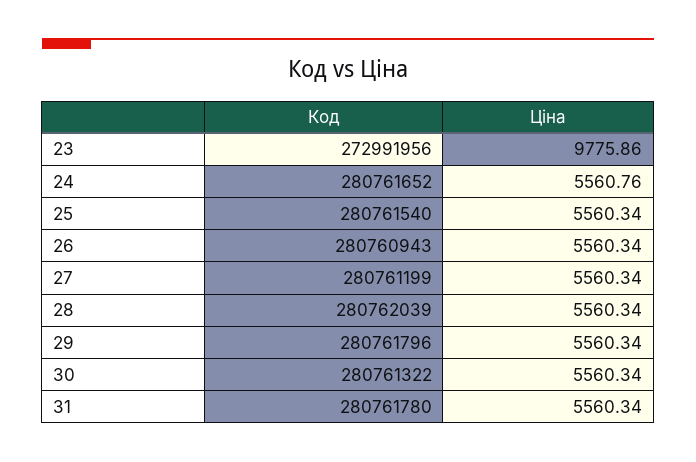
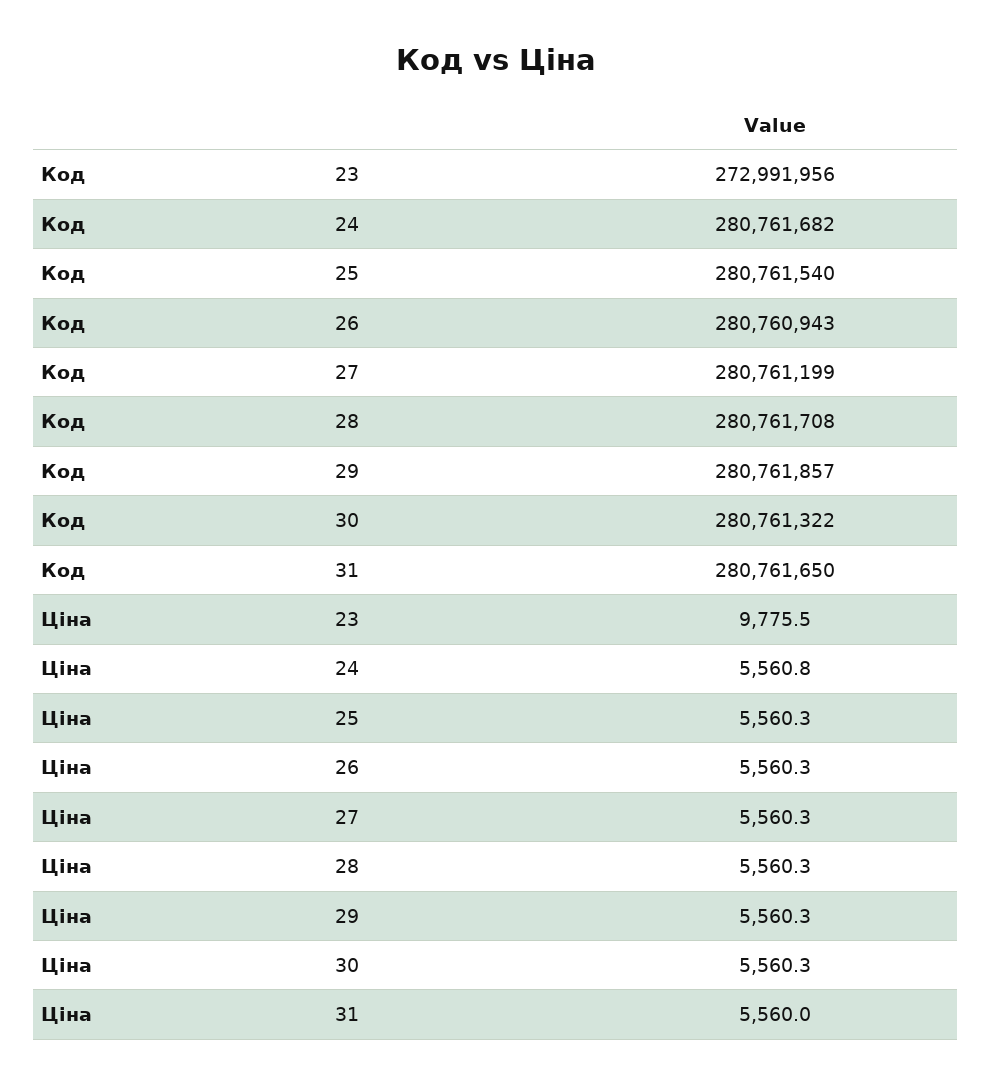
Ціна, 23: 9775.86 -> 9775.5
Код, 24: 280761652 -> 280761682
Код, 28: 280762039 -> 280761708
Код, 29: 280761796 -> 280761857
Код, 31: 280761780 -> 280761650
Ціна, 31: 5560.34 -> 5560

